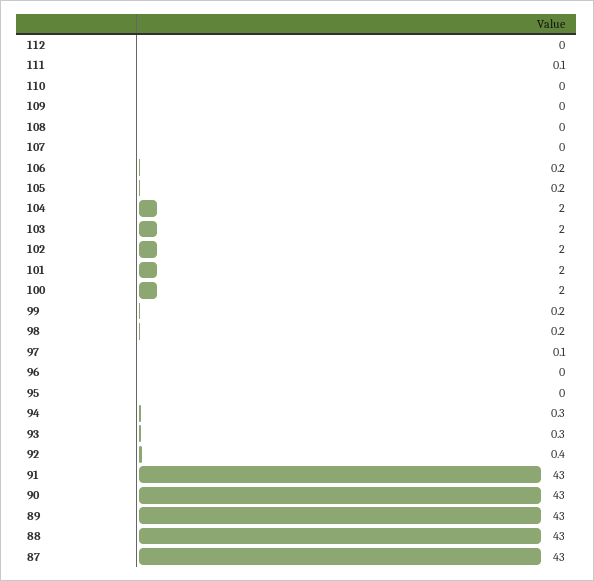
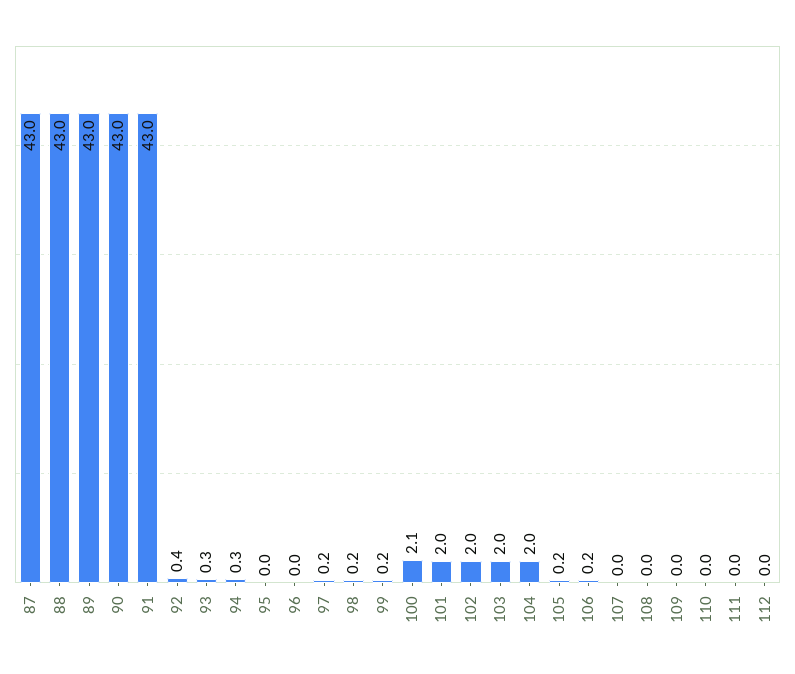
111: 0.1 -> 0
100: 2 -> 2.1
97: 0.1 -> 0.2

